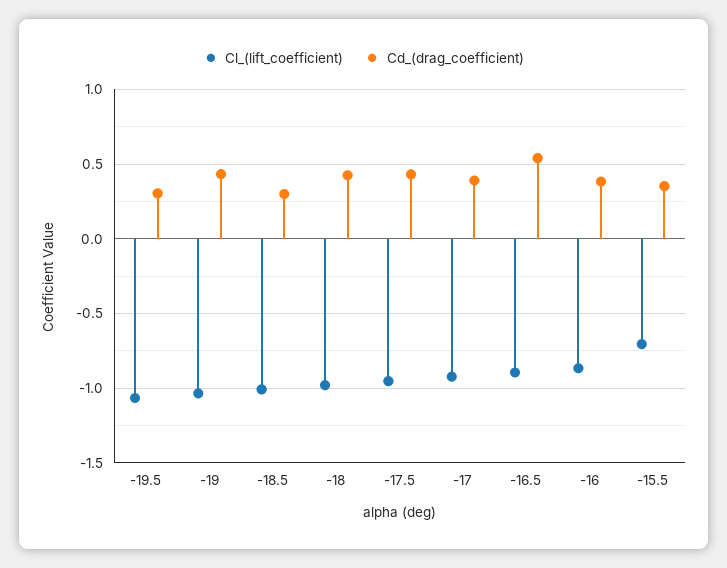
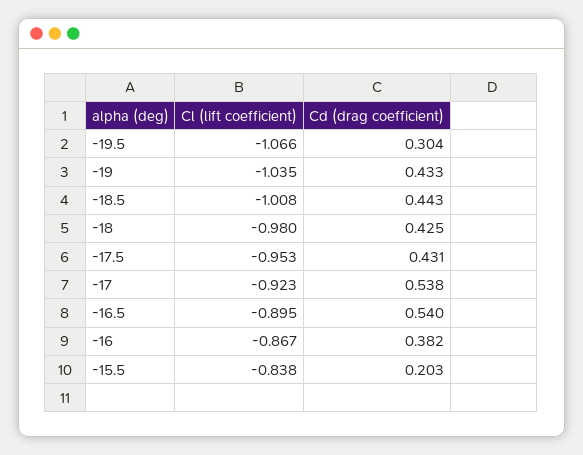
Cd_(drag_coefficient), -18.5: 0.3 -> 0.443
Cd_(drag_coefficient), -17: 0.4 -> 0.538
Cl_(lift_coefficient), -15.5: -0.7 -> -0.838
Cd_(drag_coefficient), -15.5: 0.35 -> 0.203

